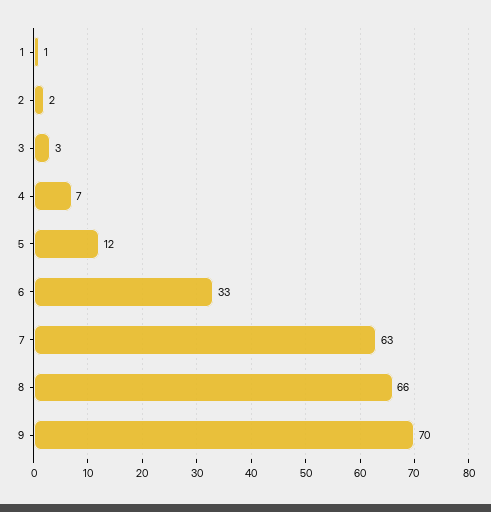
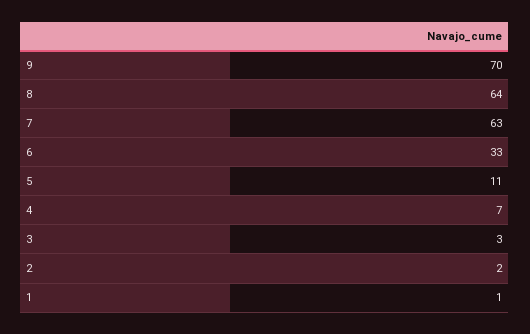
5: 12 -> 11
8: 66 -> 64

